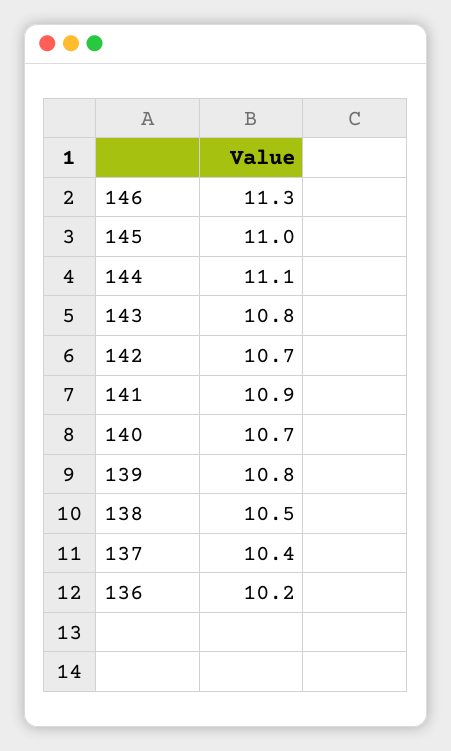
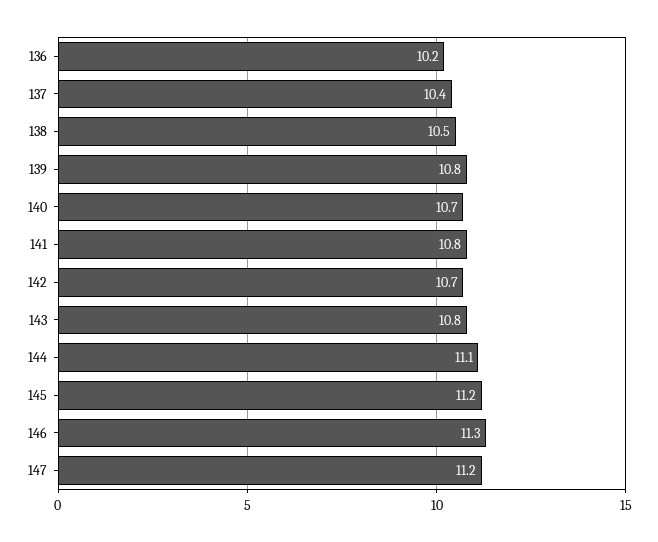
145: 11 -> 11.2
141: 10.9 -> 10.8
147: none -> 11.2

